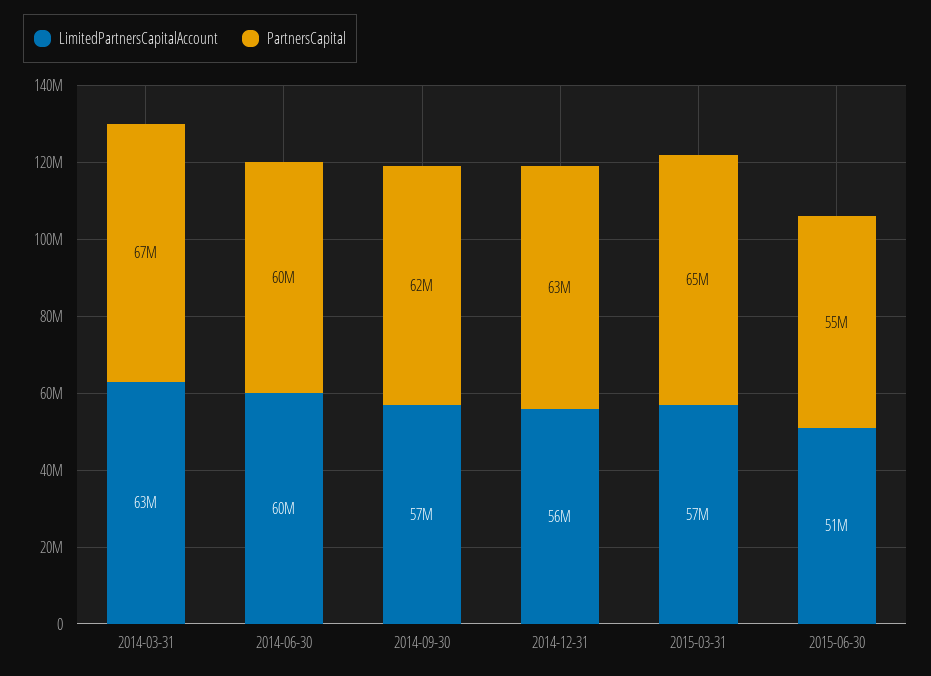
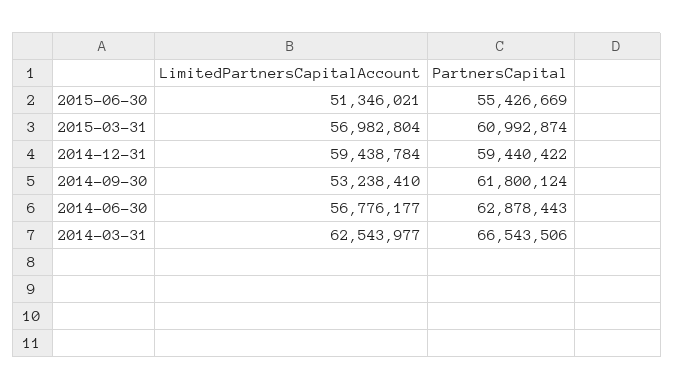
LimitedPartnersCapitalAccount, 2014-06-30: 60000000 -> 56776177
PartnersCapital, 2014-06-30: 60000000 -> 62878443
LimitedPartnersCapitalAccount, 2014-09-30: 57000000 -> 53238410
LimitedPartnersCapitalAccount, 2014-12-31: 56000000 -> 59438784
PartnersCapital, 2014-12-31: 63000000 -> 59440422
PartnersCapital, 2015-03-31: 65000000 -> 60992874

